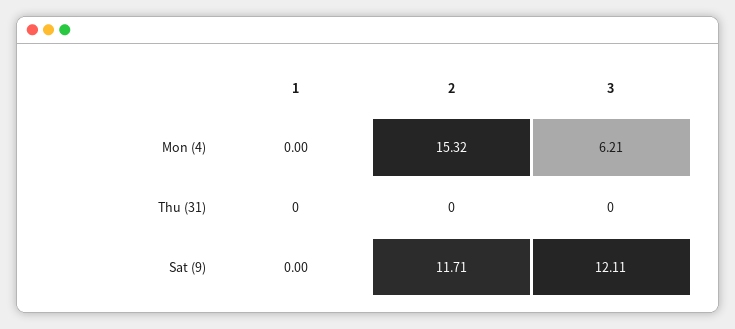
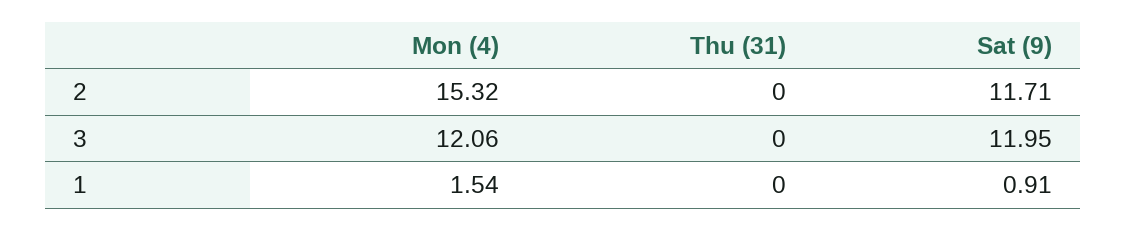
1, Mon (4): 0 -> 1.54
3, Mon (4): 6.21 -> 12.06
1, Sat (9): 0 -> 0.91
3, Sat (9): 12.11 -> 11.95

